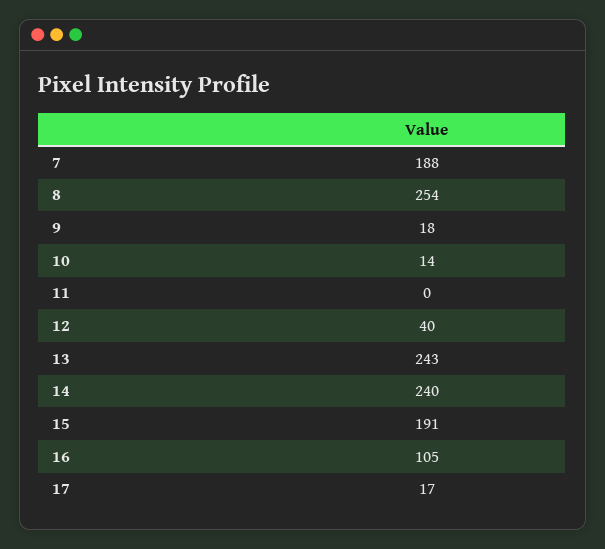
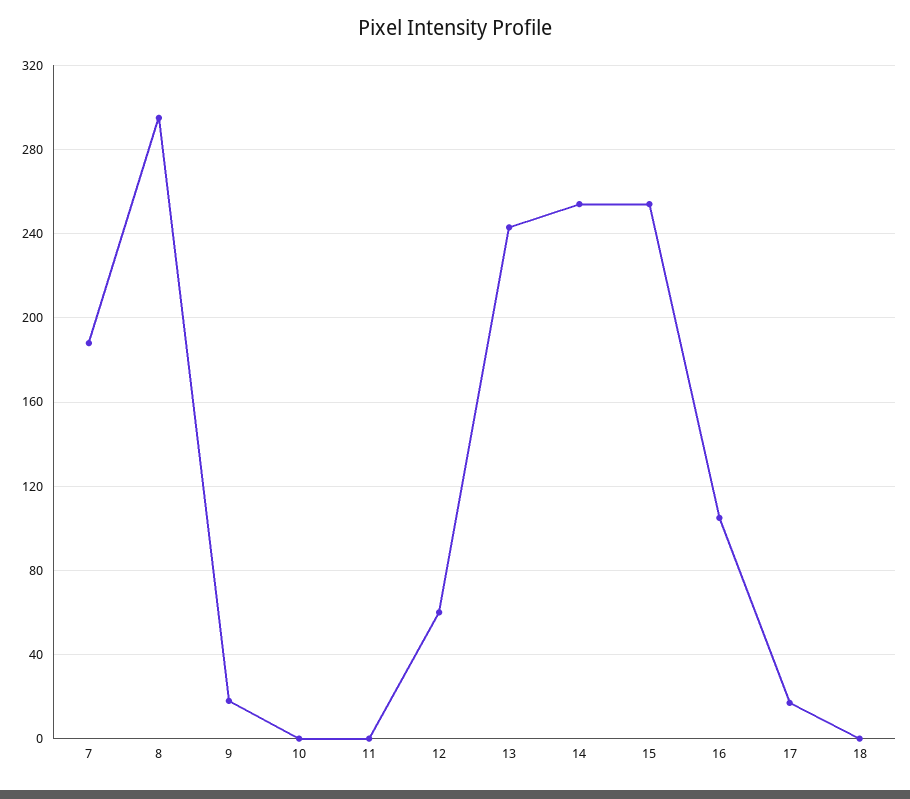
8: 254 -> 295
10: 14 -> 0
12: 40 -> 60
14: 240 -> 255
15: 191 -> 255
18: none -> 0

